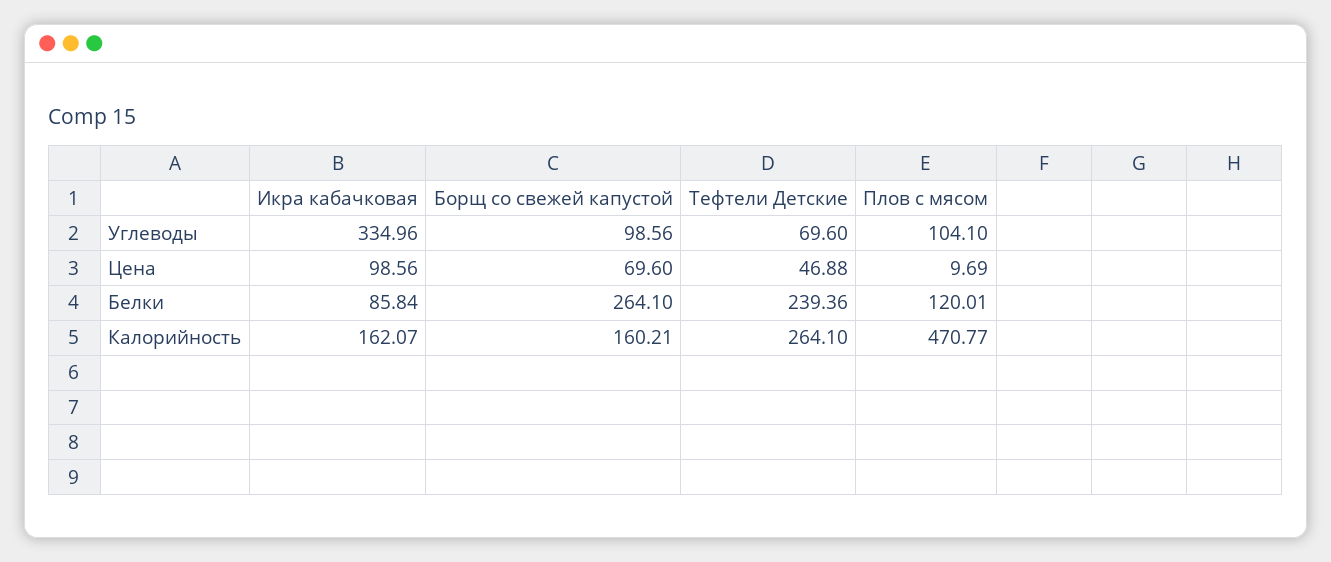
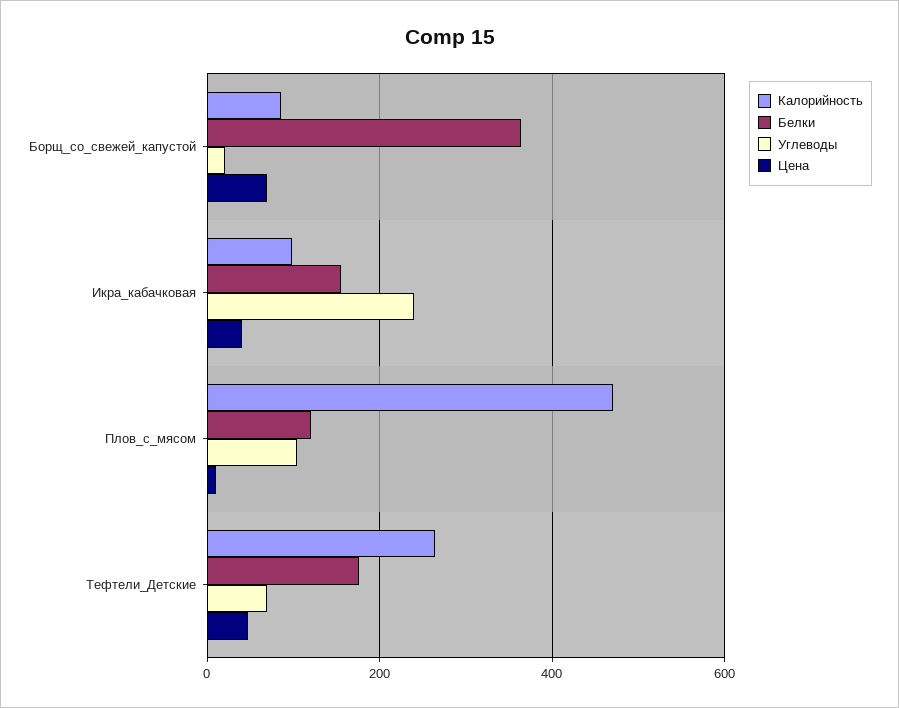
Углеводы, Икра кабачковая: 334.96 -> 240
Углеводы, Борщ со свежей капустой: 98.56 -> 20
Цена, Икра кабачковая: 98.56 -> 40
Белки, Икра кабачковая: 85.84 -> 160
Белки, Борщ со свежей капустой: 264.1 -> 360
Белки, Тефтели Детские: 239.36 -> 180
Калорийность, Икра кабачковая: 162.07 -> 100
Калорийность, Борщ со свежей капустой: 160.21 -> 80

